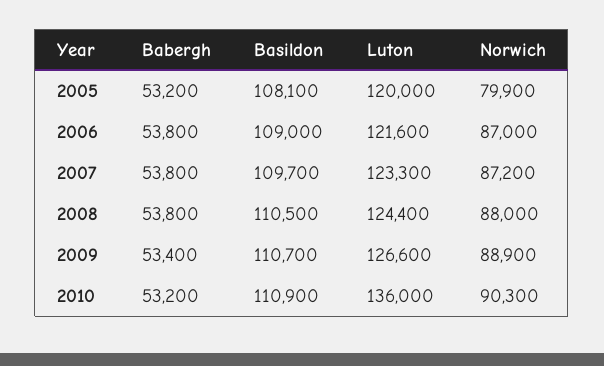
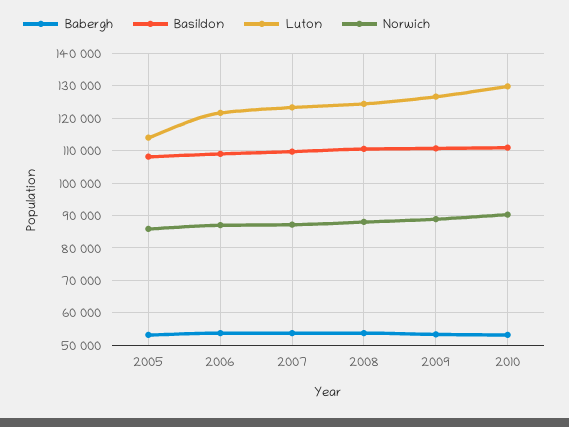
Luton, 2005: 120000 -> 114000
Norwich, 2005: 79900 -> 86000
Luton, 2010: 136000 -> 130000

